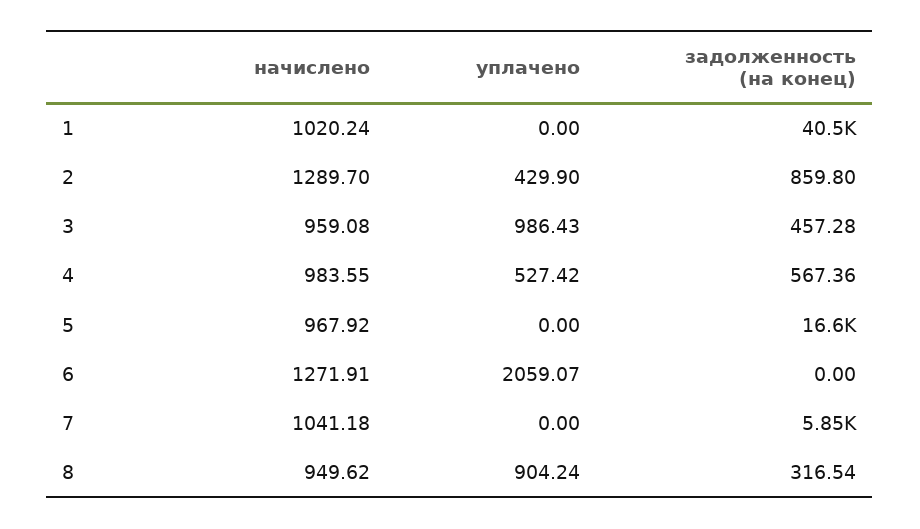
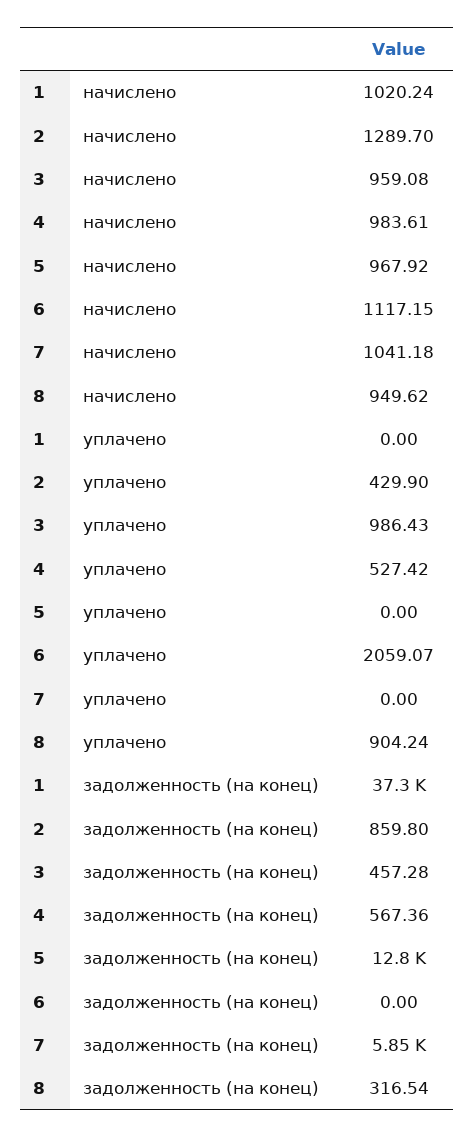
задолженность (на конец), 1: 40500 -> 37300
начислено, 4: 983.55 -> 983.61
задолженность (на конец), 5: 16600 -> 12800
начислено, 6: 1271.91 -> 1117.15

